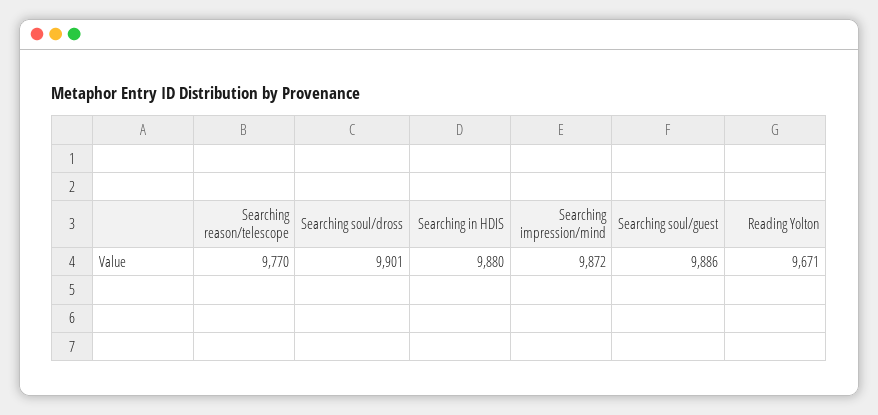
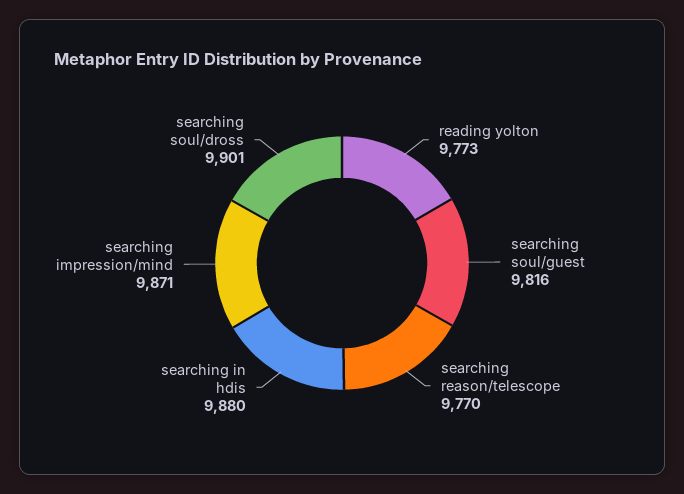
Searching impression/mind: 9872 -> 9871
Searching soul/guest: 9886 -> 9816
Reading Yolton: 9671 -> 9773

